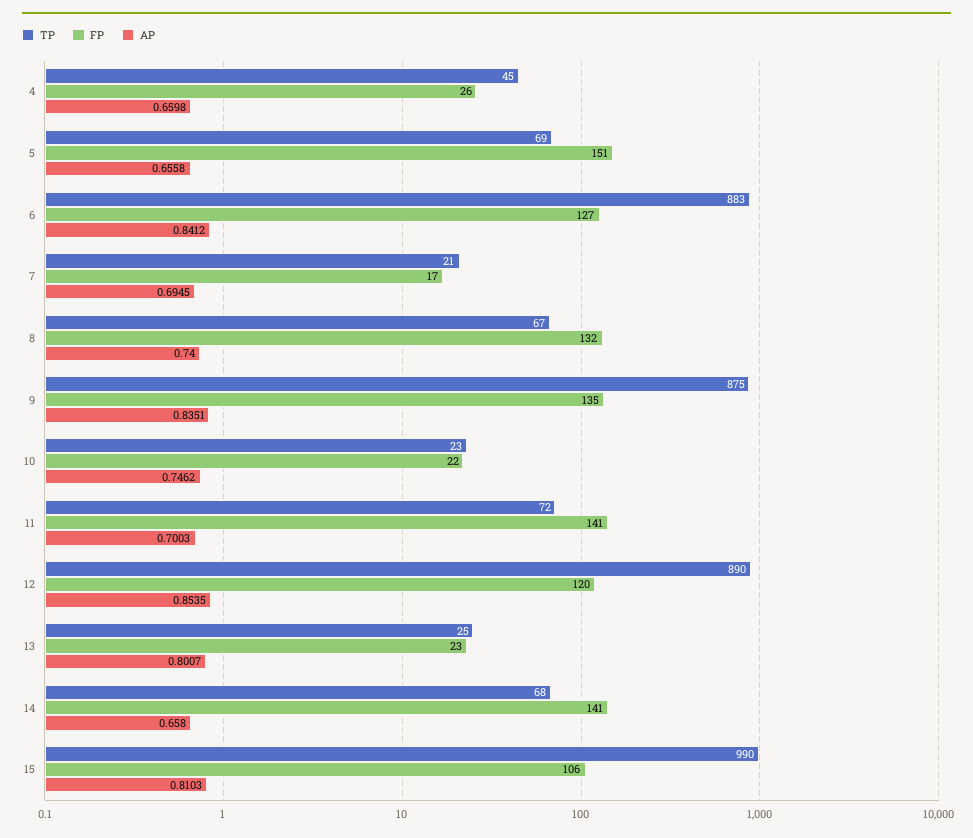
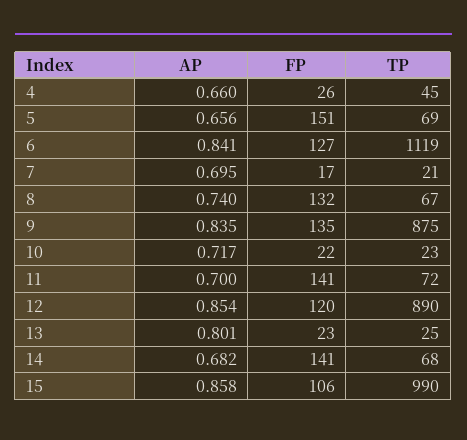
TP, 6: 883 -> 1119
AP, 10: 0.7462 -> 0.717
AP, 14: 0.658 -> 0.682
AP, 15: 0.8103 -> 0.858

